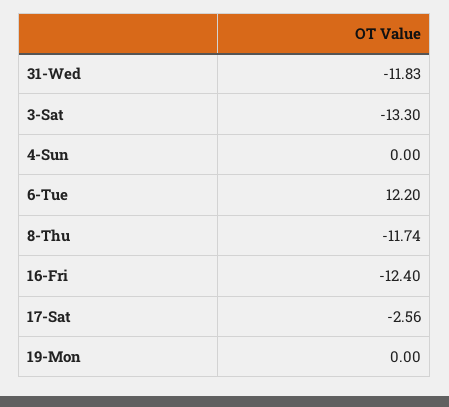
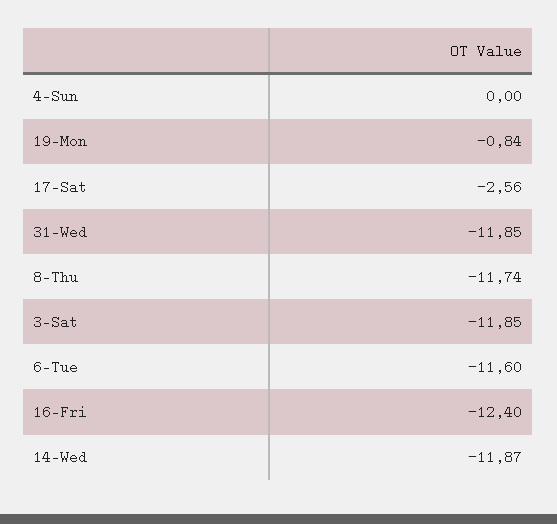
31-Wed: -11.83 -> -11.85
3-Sat: -13.3 -> -11.85
6-Tue: 12.2 -> -11.6
19-Mon: 0 -> -0.84
14-Wed: none -> -11.87

